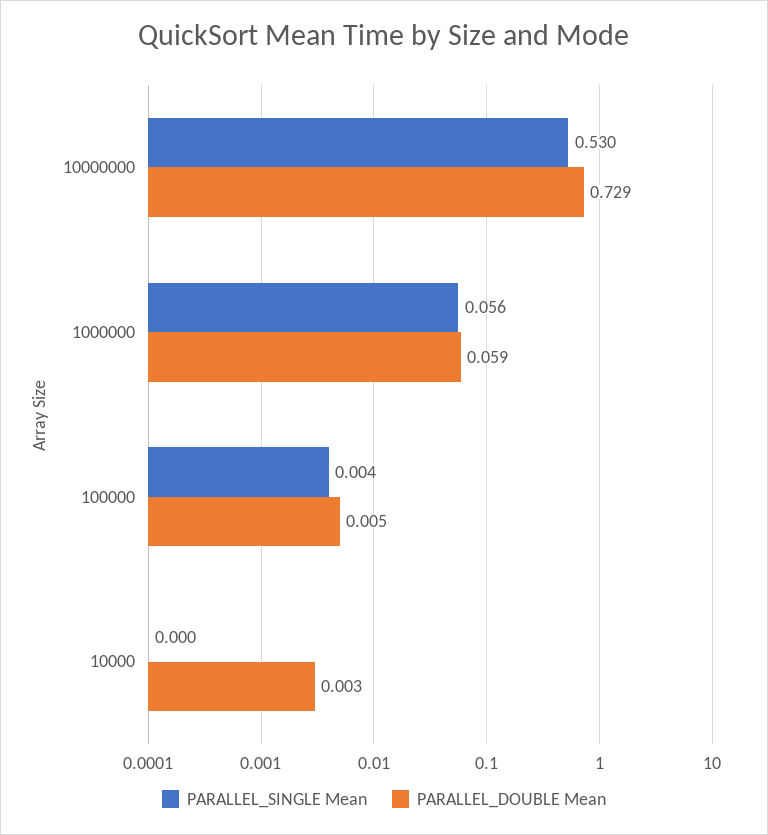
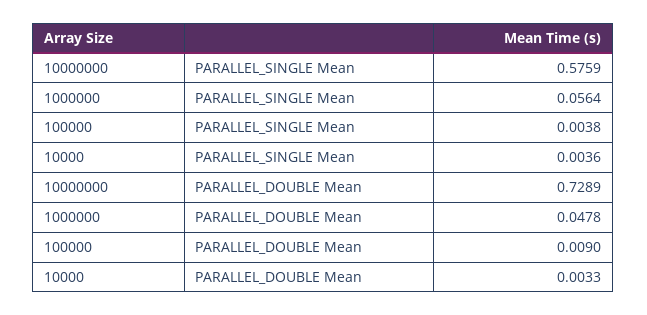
PARALLEL_SINGLE Mean, 10000000: 0.53 -> 0.5759
PARALLEL_DOUBLE Mean, 1000000: 0.059 -> 0.0478
PARALLEL_DOUBLE Mean, 100000: 0.005 -> 0.009
PARALLEL_SINGLE Mean, 10000: 0 -> 0.0036

